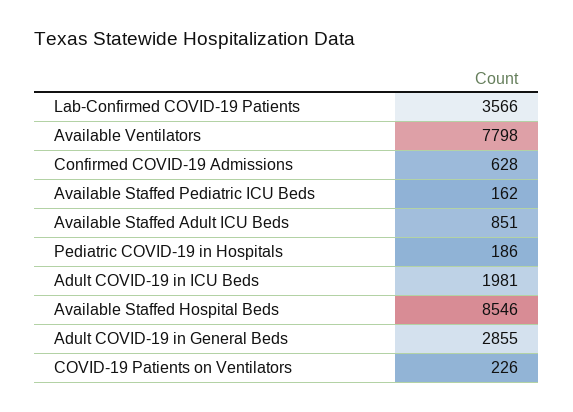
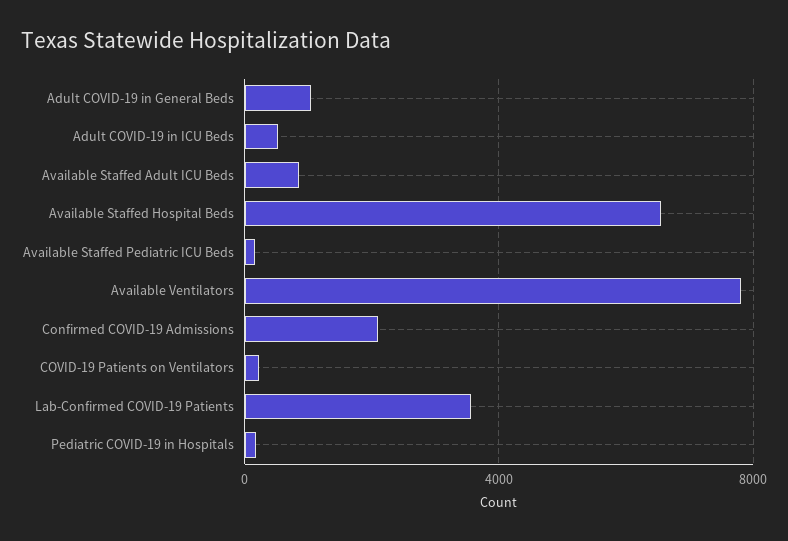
Confirmed COVID-19 Admissions: 628 -> 2000
Adult COVID-19 in ICU Beds: 1981 -> 500
Available Staffed Hospital Beds: 8546 -> 6500
Adult COVID-19 in General Beds: 2855 -> 1000

